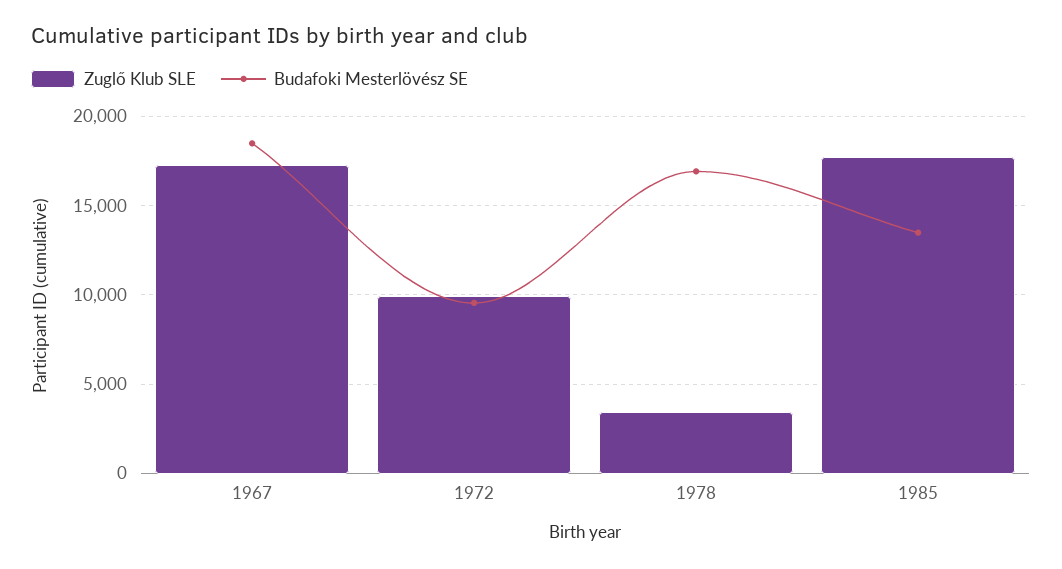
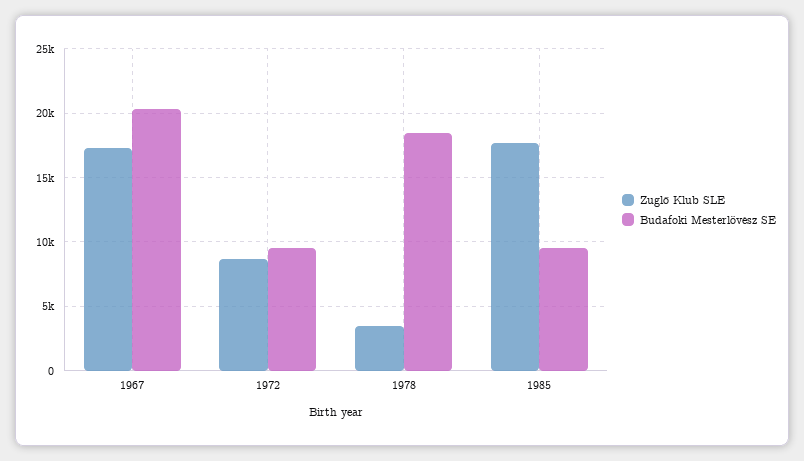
Budafoki Mesterlövész SE, 1967: 18500 -> 20500
Zuglő Klub SLE, 1972: 10000 -> 8500
Budafoki Mesterlövész SE, 1978: 17000 -> 18500
Budafoki Mesterlövész SE, 1985: 13500 -> 9500

